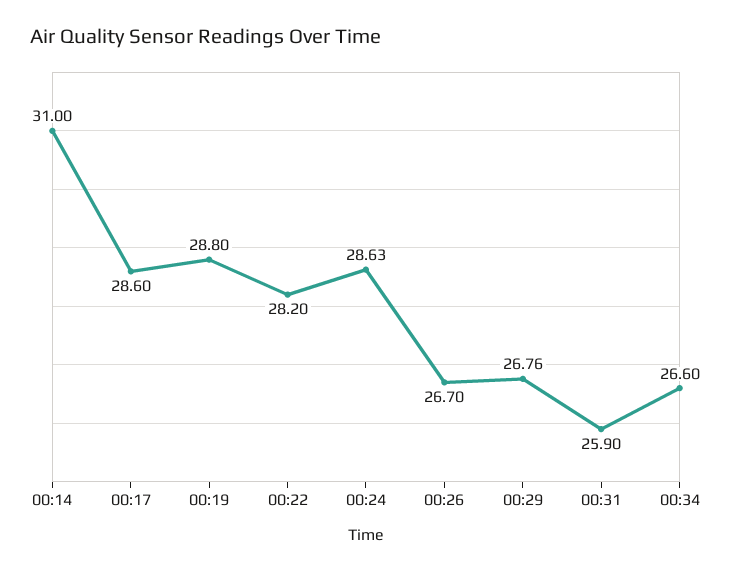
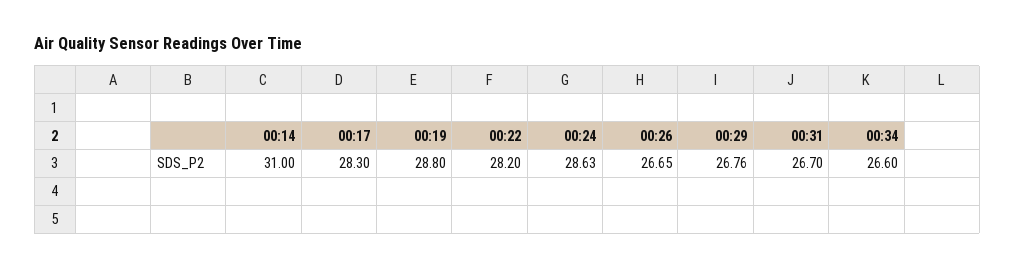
00:17: 28.6 -> 28.3
00:26: 26.7 -> 26.65
00:31: 25.9 -> 26.7

